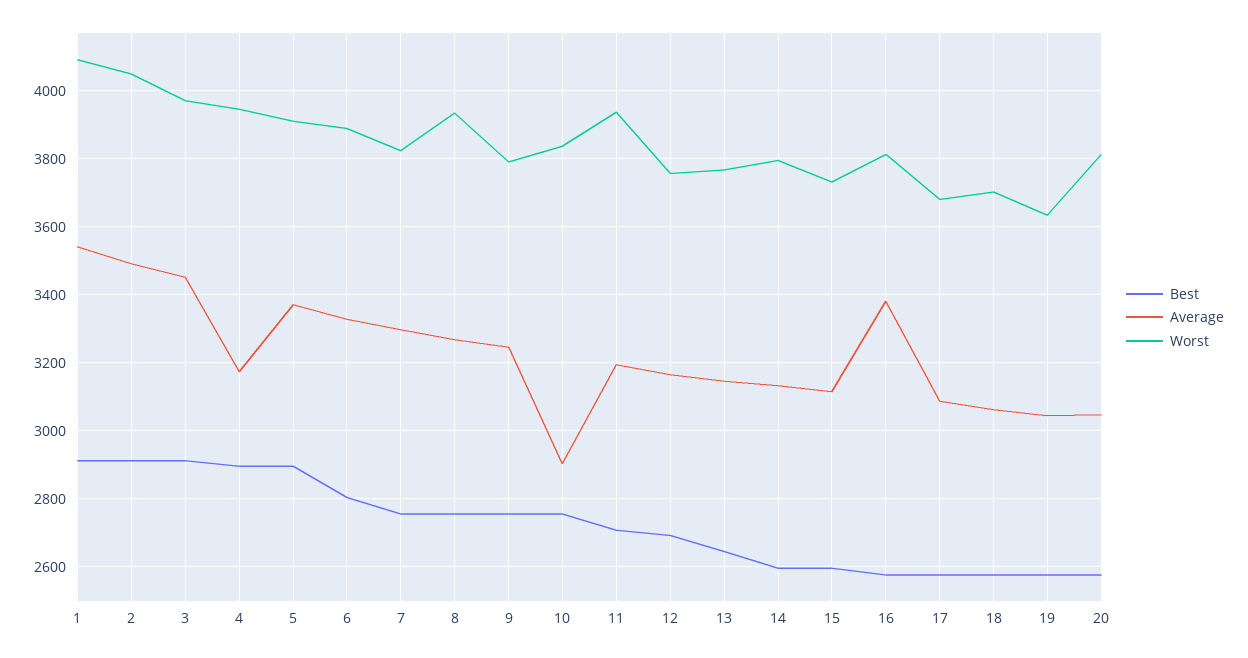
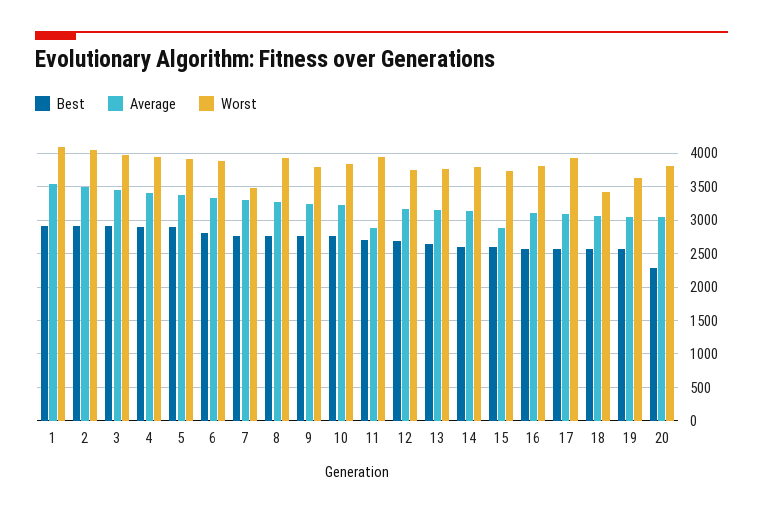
Average, 4: 3180 -> 3400
Worst, 7: 3820 -> 3500
Average, 10: 2900 -> 3200
Average, 11: 3200 -> 2900
Average, 15: 3120 -> 2900
Average, 16: 3380 -> 3100
Worst, 17: 3680 -> 3900
Worst, 18: 3700 -> 3400
Best, 20: 2580 -> 2300

